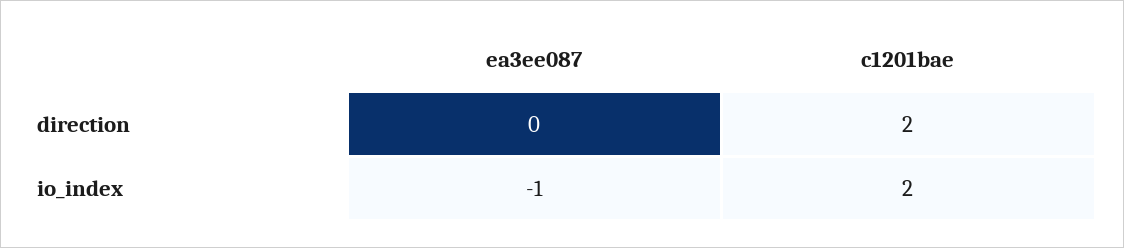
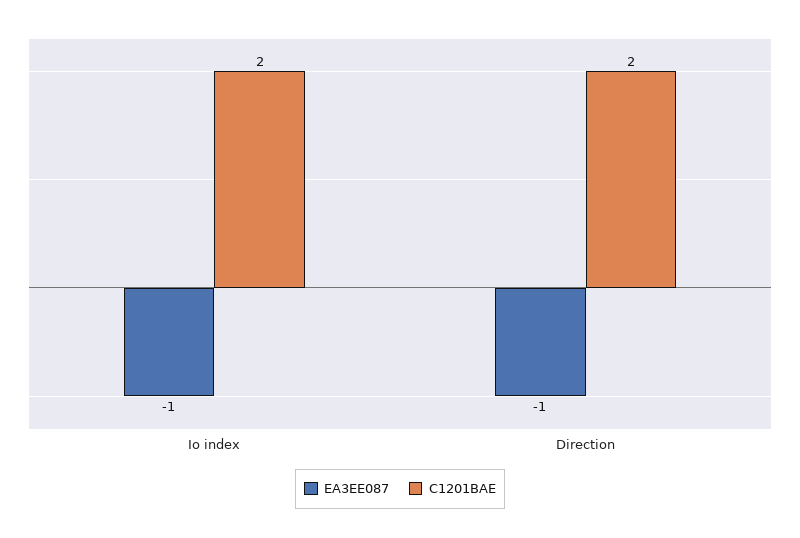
ea3ee087, direction: 0 -> -1

